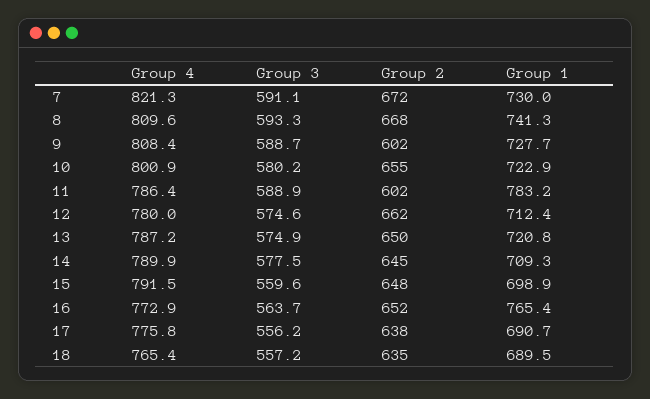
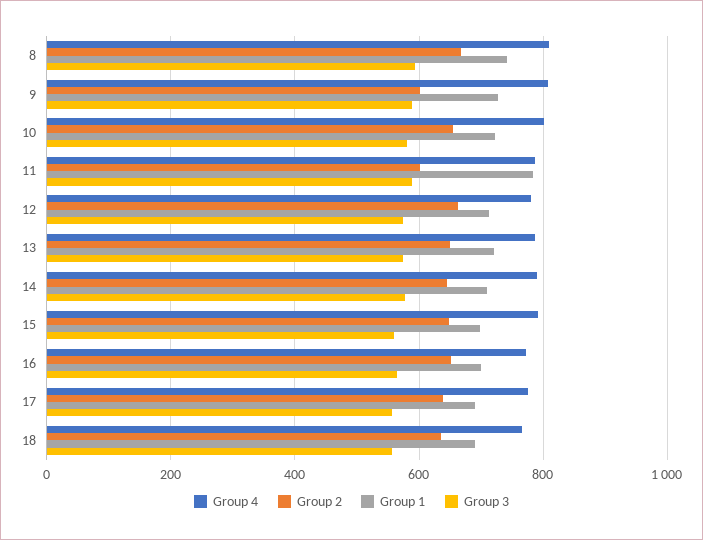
Group 4, 7: 821.3 -> none
Group 3, 7: 591.1 -> none
Group 2, 7: 672 -> none
Group 1, 7: 730 -> none
Group 1, 16: 765.4 -> 700

